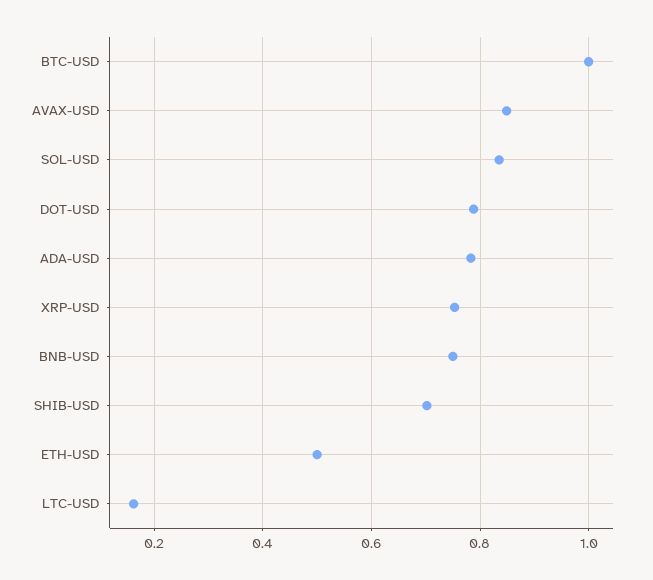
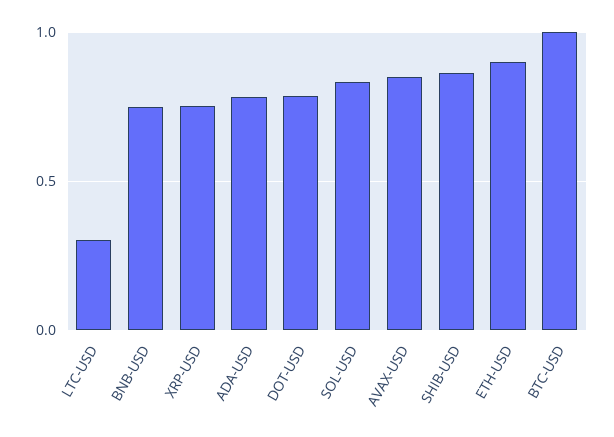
SHIB-USD: 0.7 -> 0.85
ETH-USD: 0.5 -> 0.9
LTC-USD: 0.16 -> 0.3

